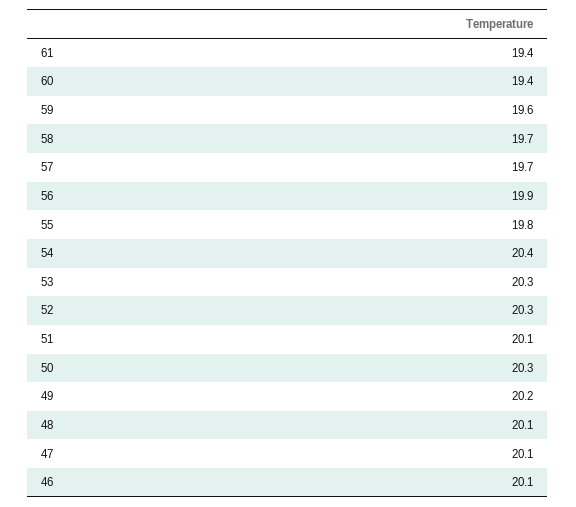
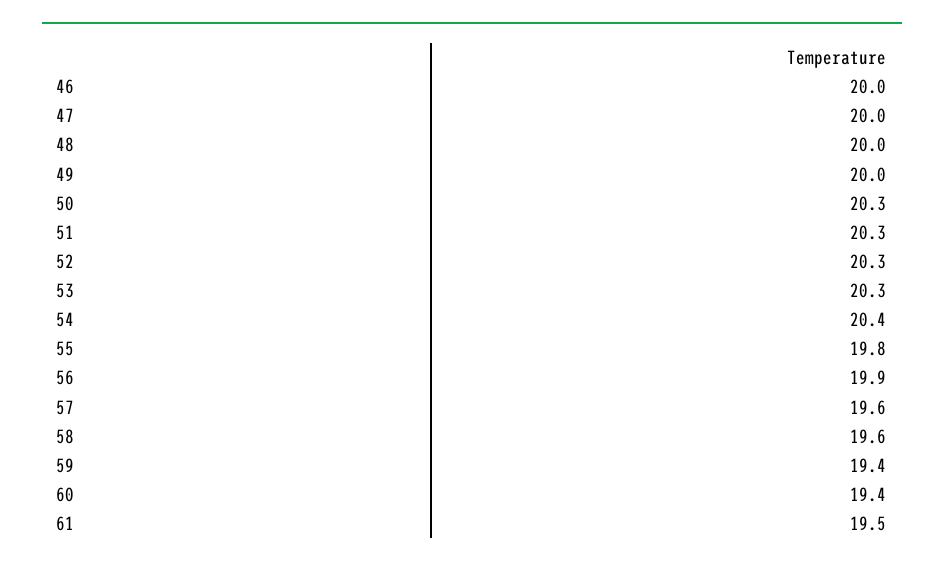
61: 19.4 -> 19.5
59: 19.6 -> 19.4
58: 19.7 -> 19.6
57: 19.7 -> 19.6
51: 20.1 -> 20.3
49: 20.2 -> 20
48: 20.1 -> 20
47: 20.1 -> 20
46: 20.1 -> 20

